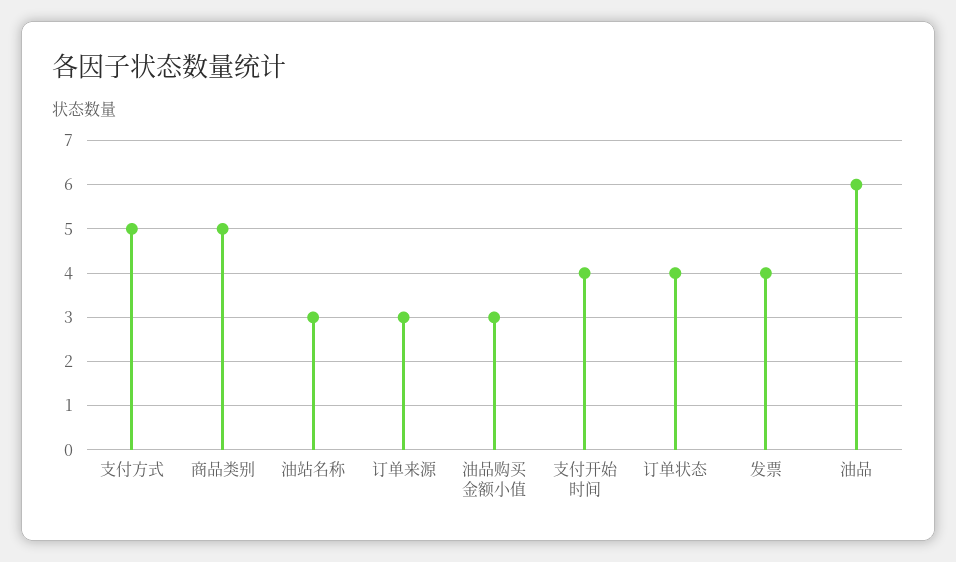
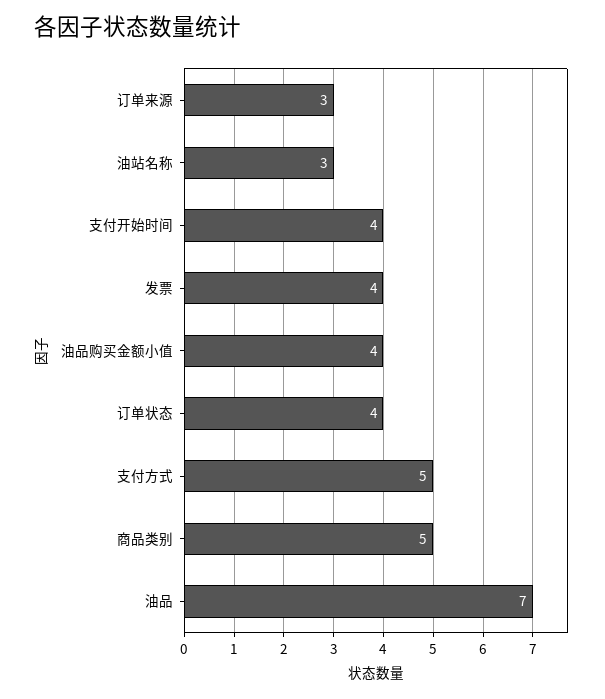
油品购买金额小值: 3 -> 4
油品: 6 -> 7

